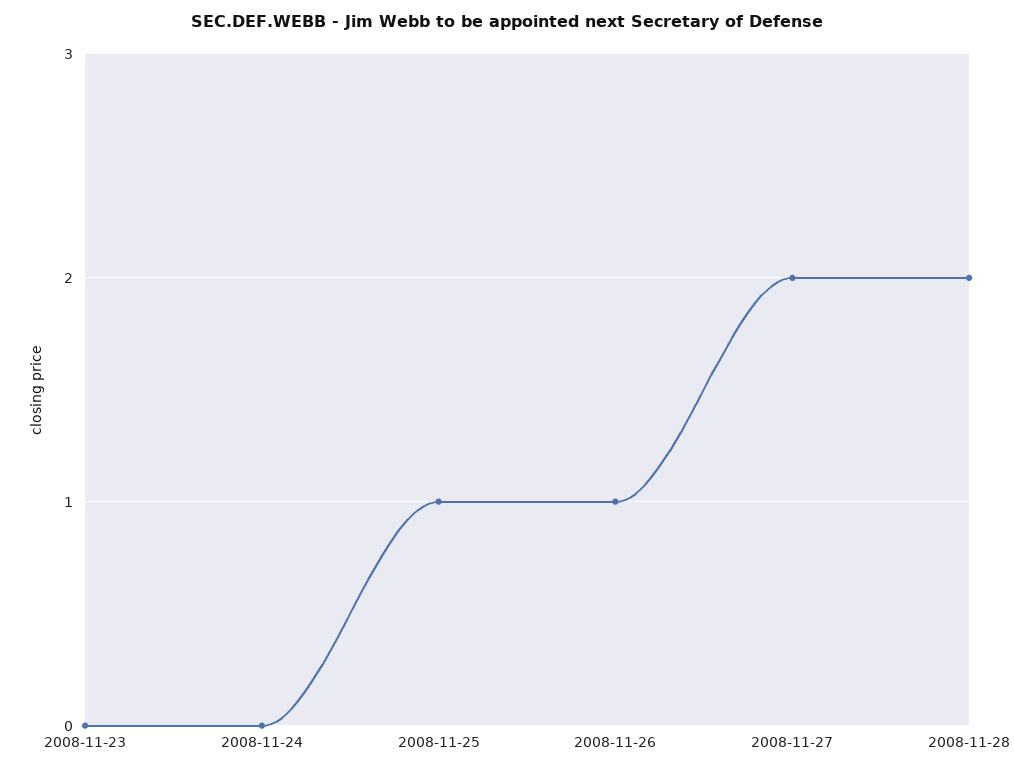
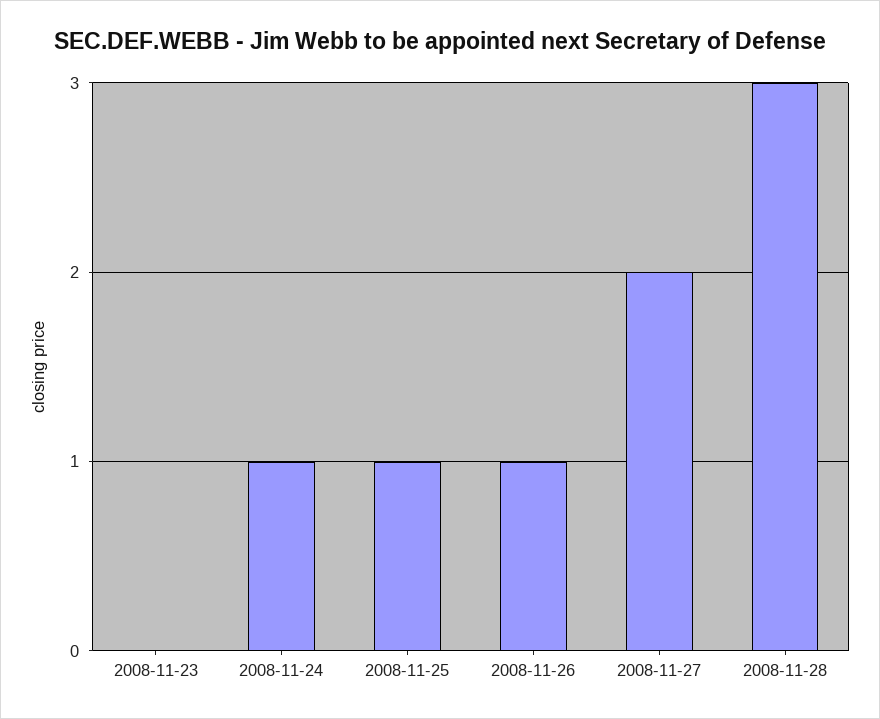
2008-11-24: 0 -> 1
2008-11-28: 2 -> 3

